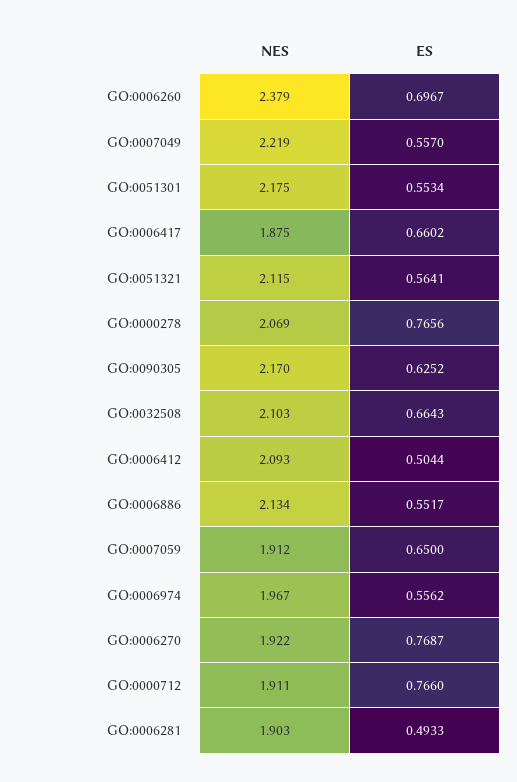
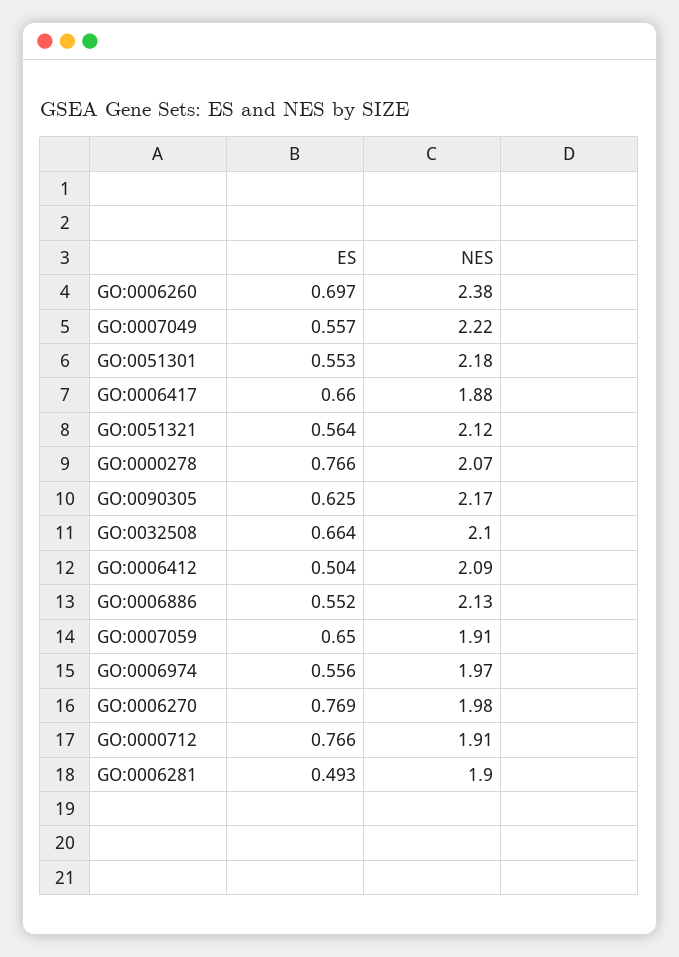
NES, GO:0006270: 1.922 -> 1.98

